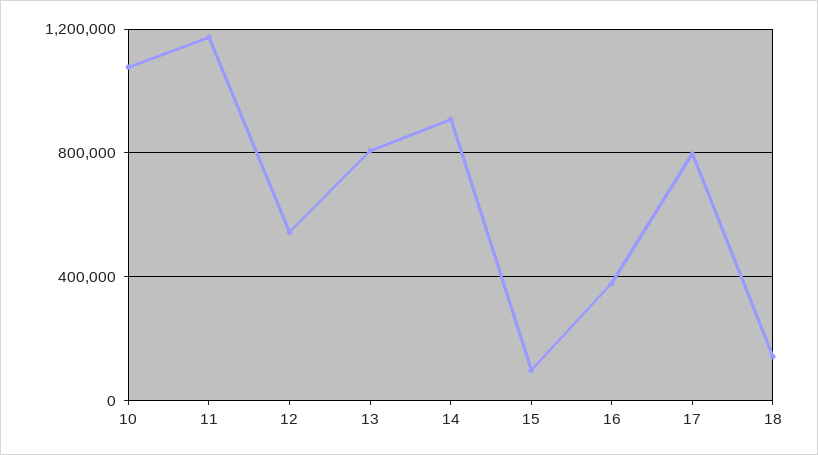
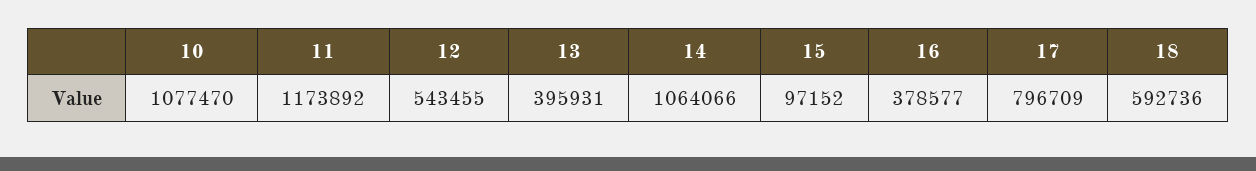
13: 800000 -> 395931
14: 900000 -> 1064066
18: 150000 -> 592736

